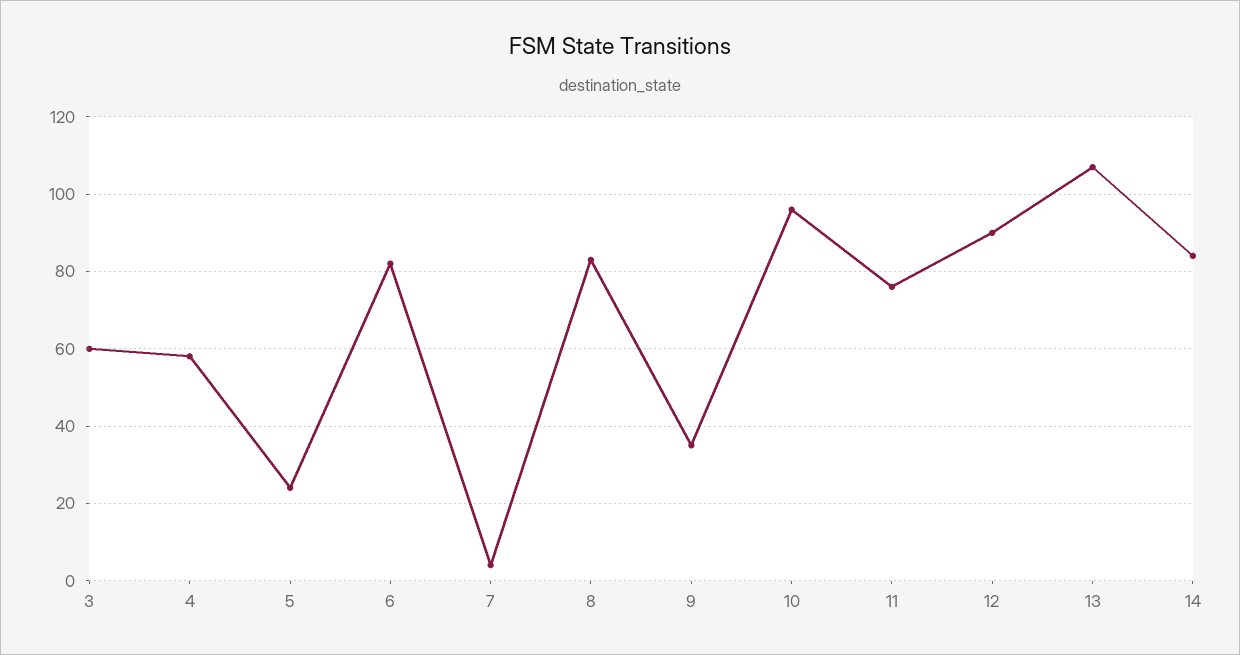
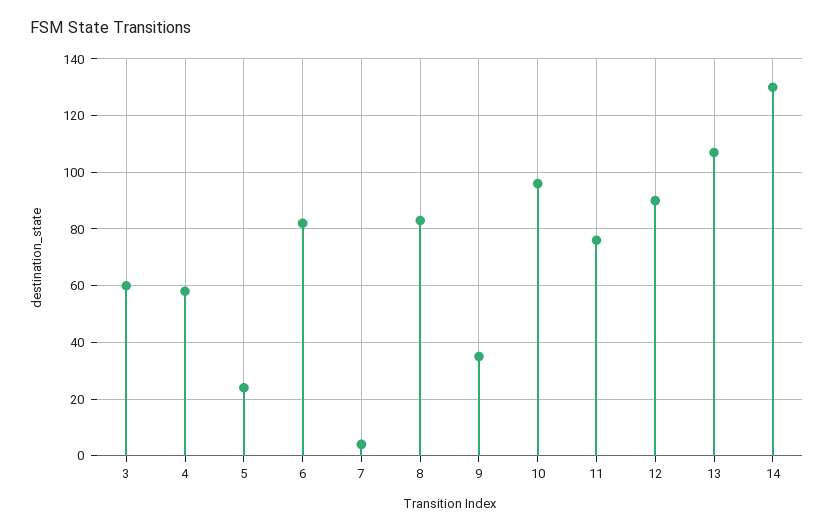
14: 85 -> 130

